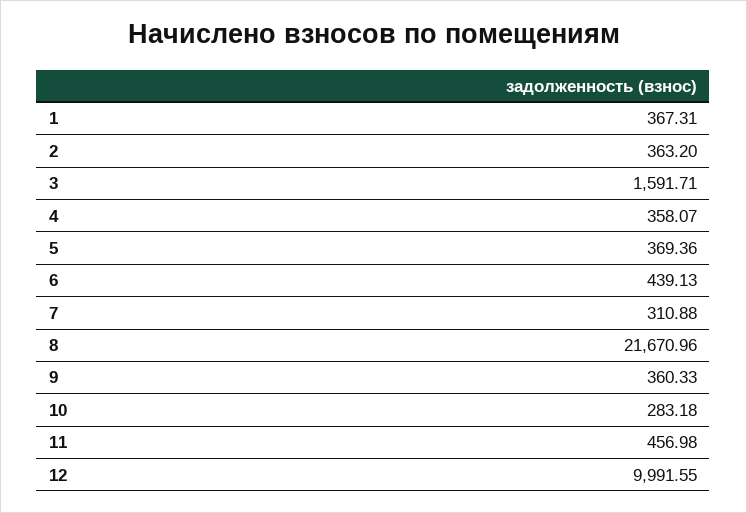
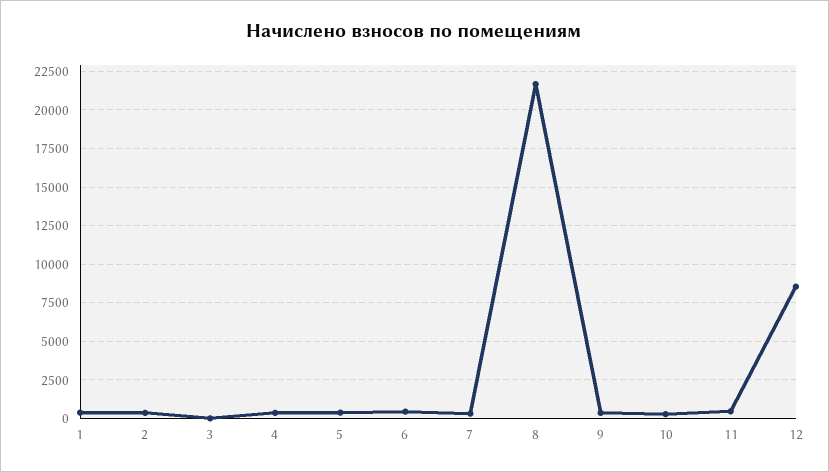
3: 1591.71 -> 0
12: 9991.55 -> 8500

